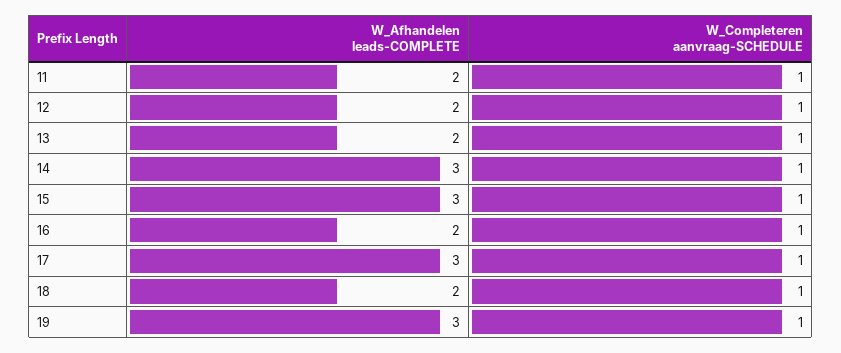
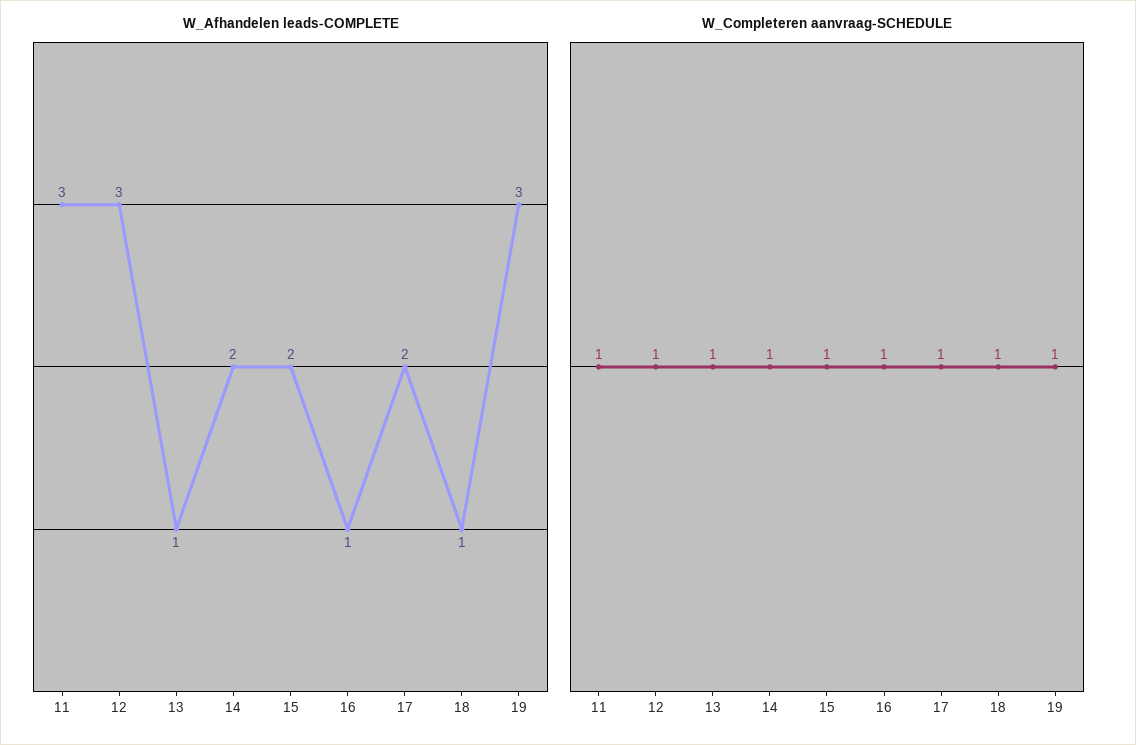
W_Afhandelen leads-COMPLETE, 11: 2 -> 3
W_Afhandelen leads-COMPLETE, 12: 2 -> 3
W_Afhandelen leads-COMPLETE, 13: 2 -> 1
W_Afhandelen leads-COMPLETE, 14: 3 -> 2
W_Afhandelen leads-COMPLETE, 15: 3 -> 2
W_Afhandelen leads-COMPLETE, 16: 2 -> 1
W_Afhandelen leads-COMPLETE, 17: 3 -> 2
W_Afhandelen leads-COMPLETE, 18: 2 -> 1

